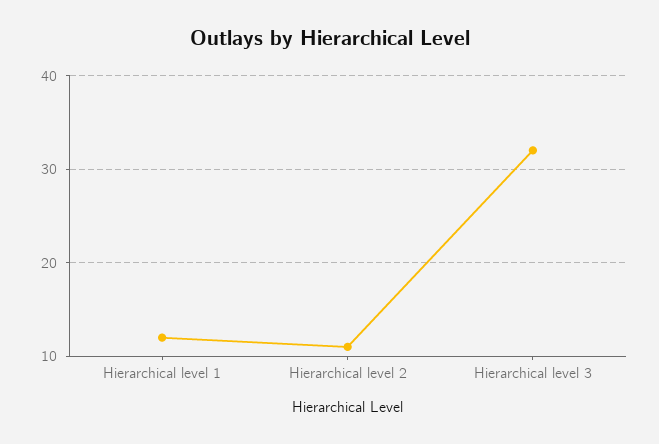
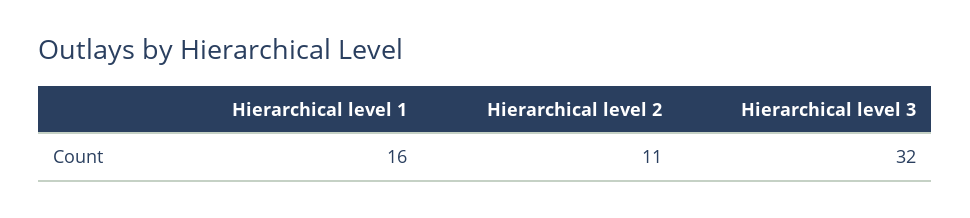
Hierarchical level 1: 12 -> 16

